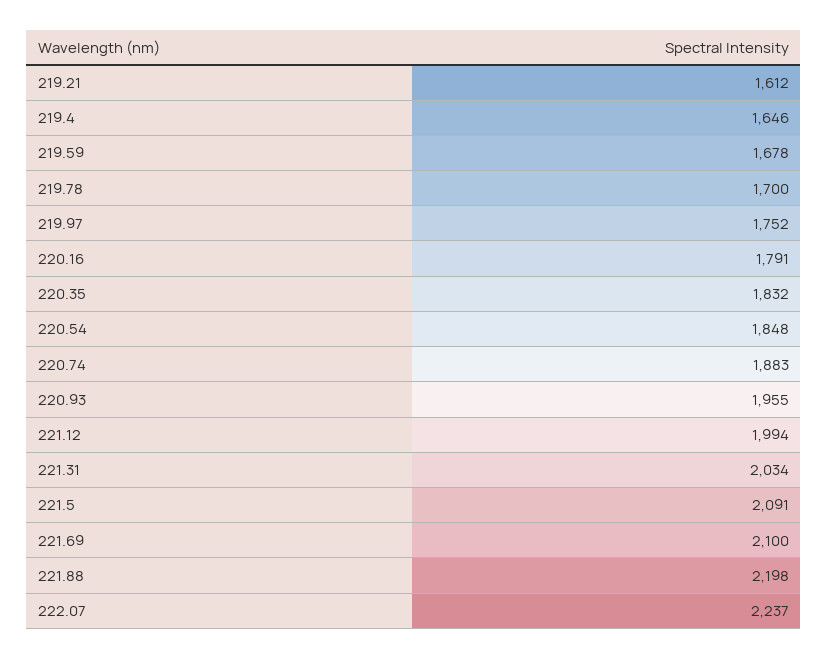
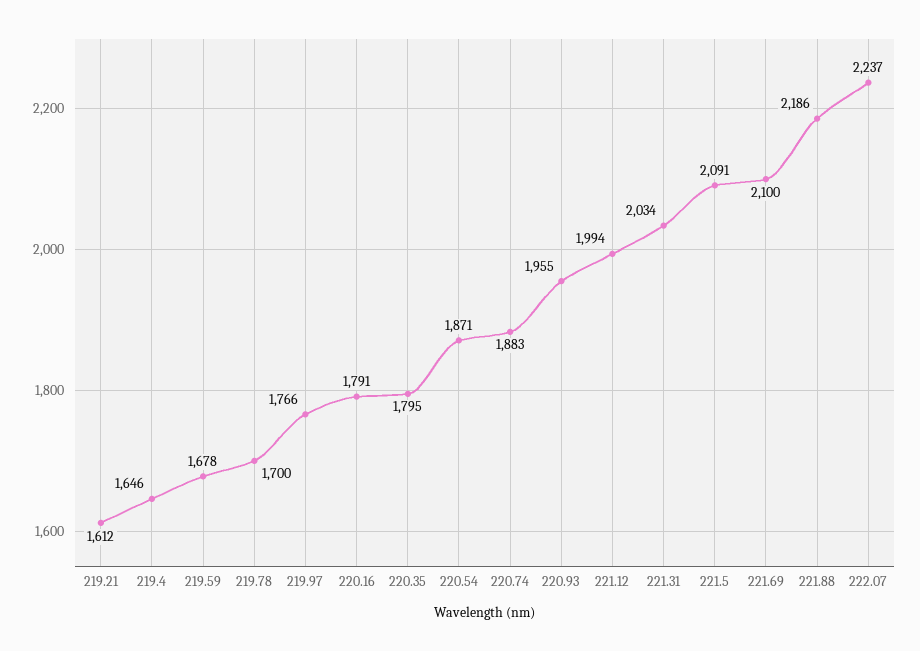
219.97: 1752 -> 1766
220.35: 1832 -> 1795
220.54: 1848 -> 1871
221.88: 2198 -> 2186

